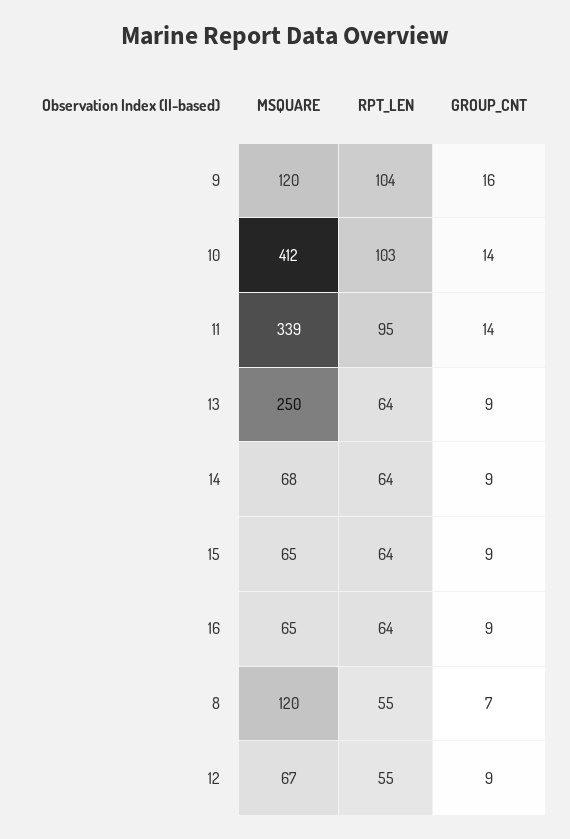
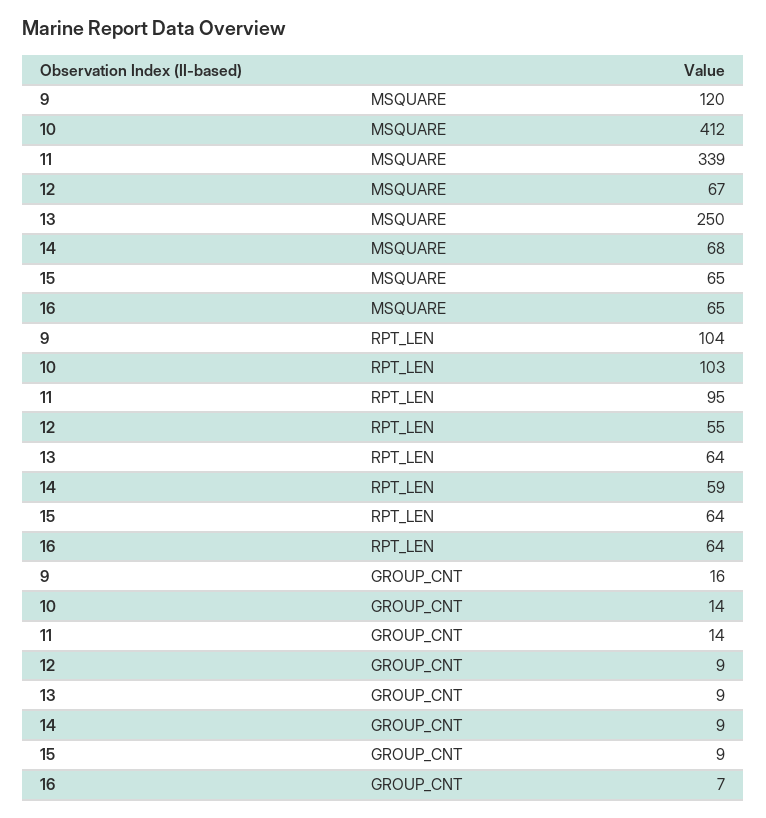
RPT_LEN, 14: 64 -> 59
GROUP_CNT, 16: 9 -> 7
MSQUARE, 8: 120 -> none
RPT_LEN, 8: 55 -> none
GROUP_CNT, 8: 7 -> none

